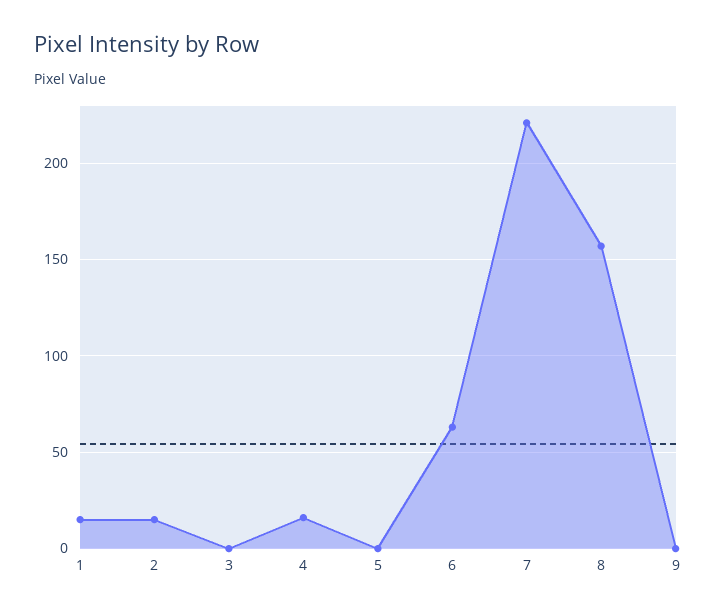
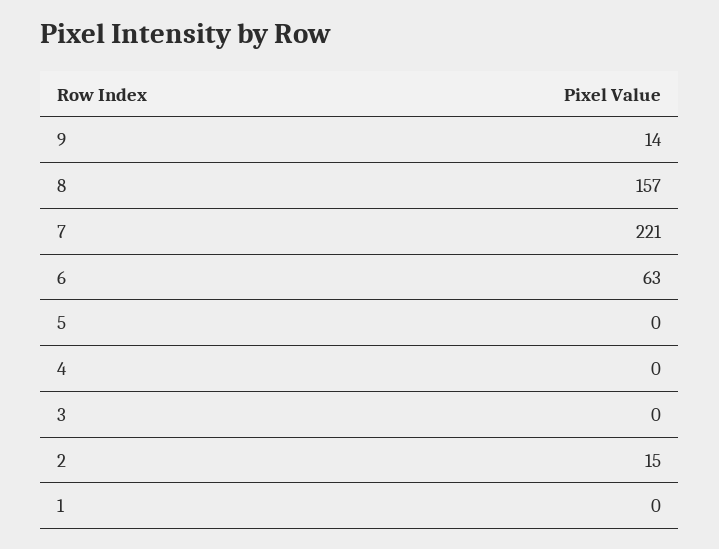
1: 15 -> 0
4: 15 -> 0
9: 0 -> 14

